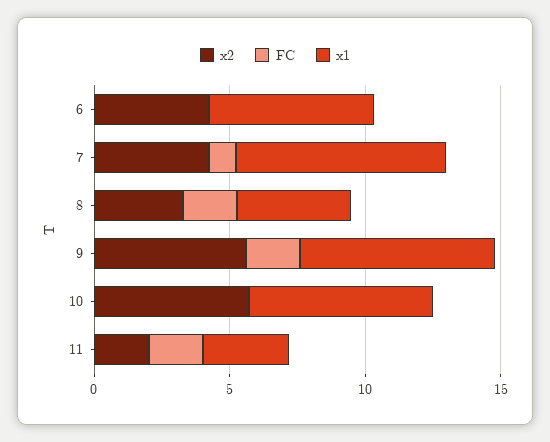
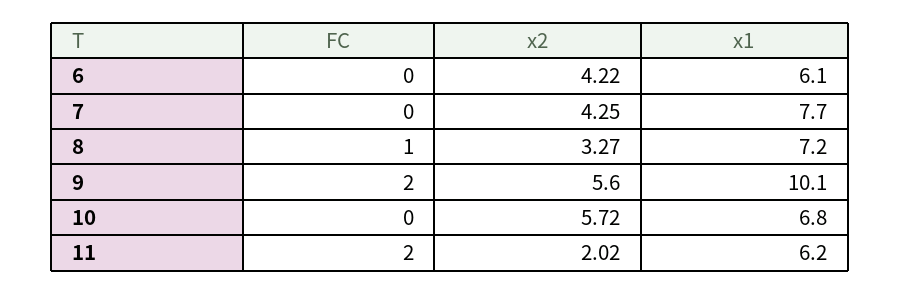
FC, 7: 1 -> 0
FC, 8: 2 -> 1
x1, 8: 4 -> 7.2
x1, 9: 7 -> 10.1
x1, 11: 3 -> 6.2

